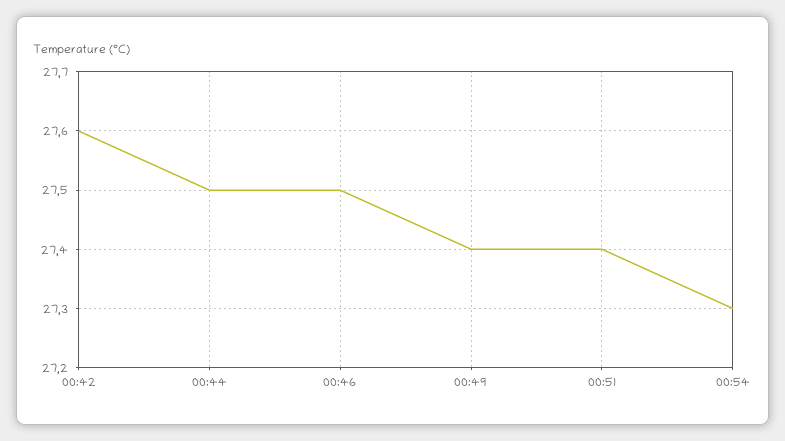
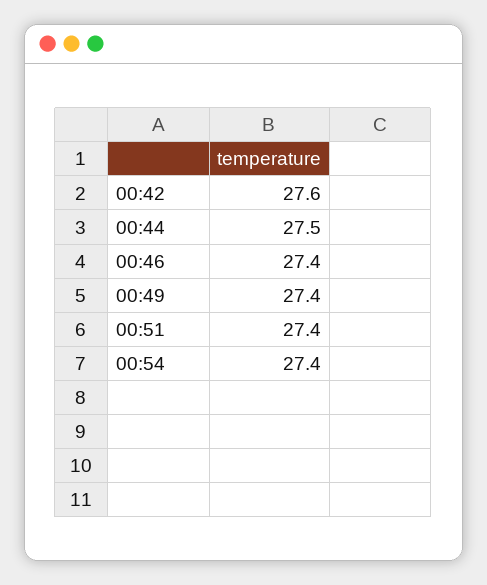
00:46: 27.5 -> 27.4
00:54: 27.3 -> 27.4

